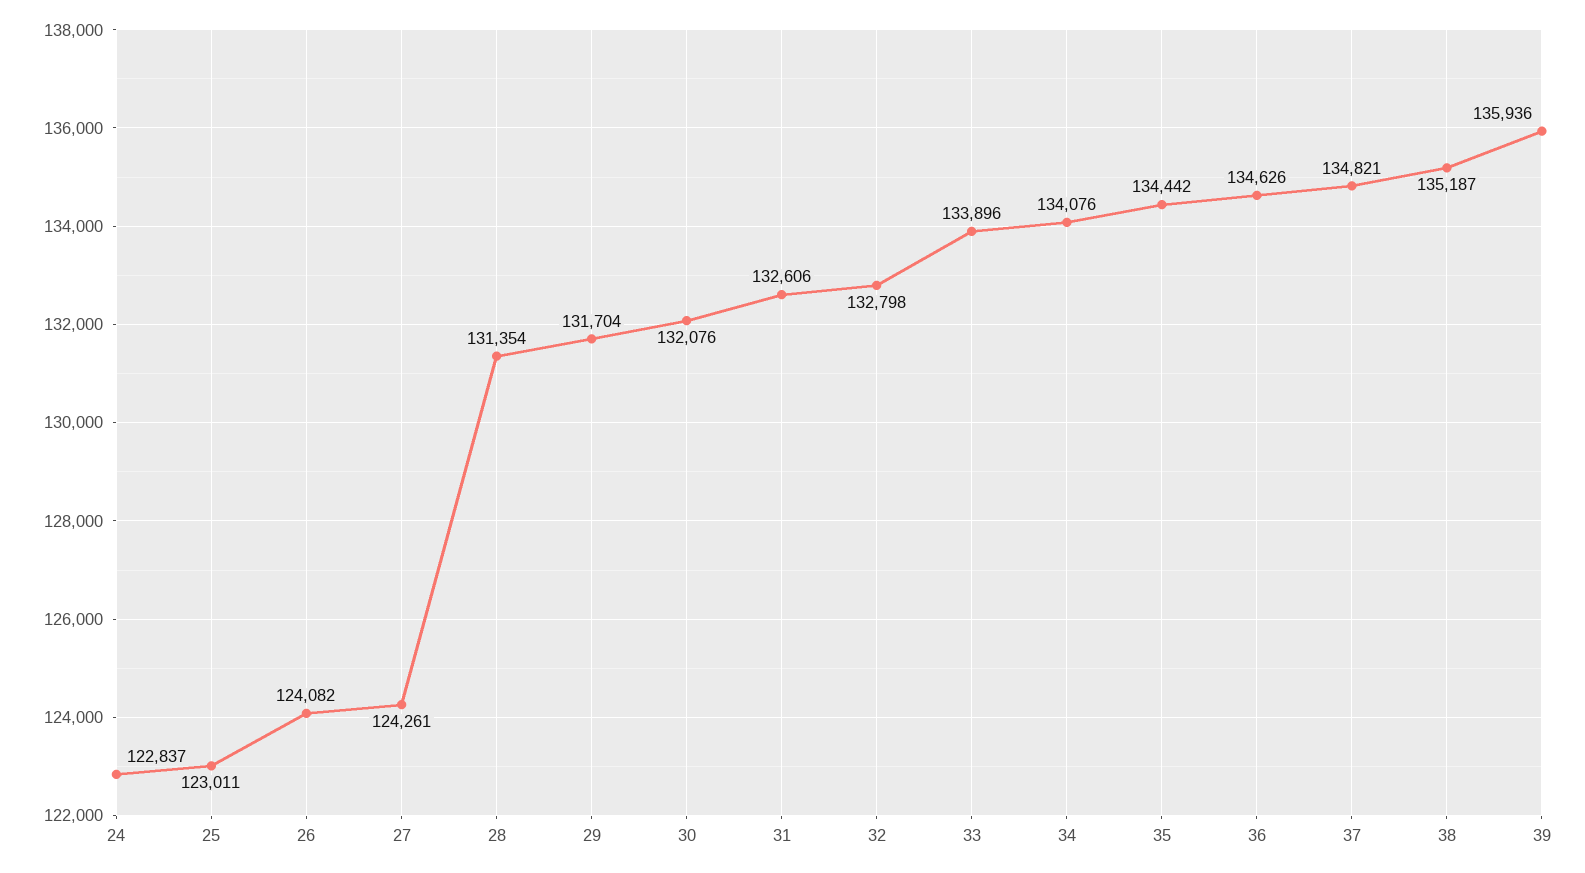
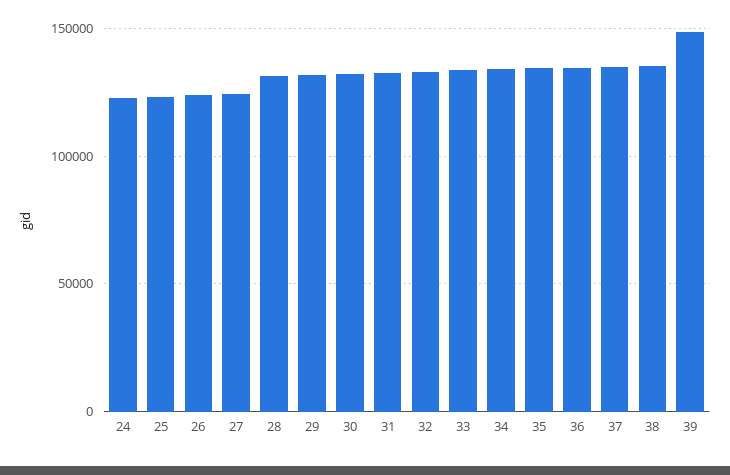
39: 135936 -> 150000

